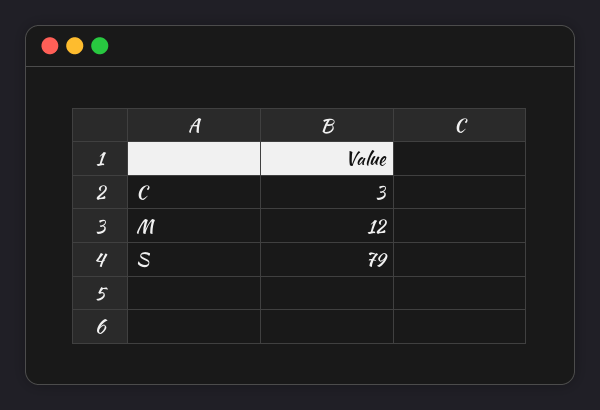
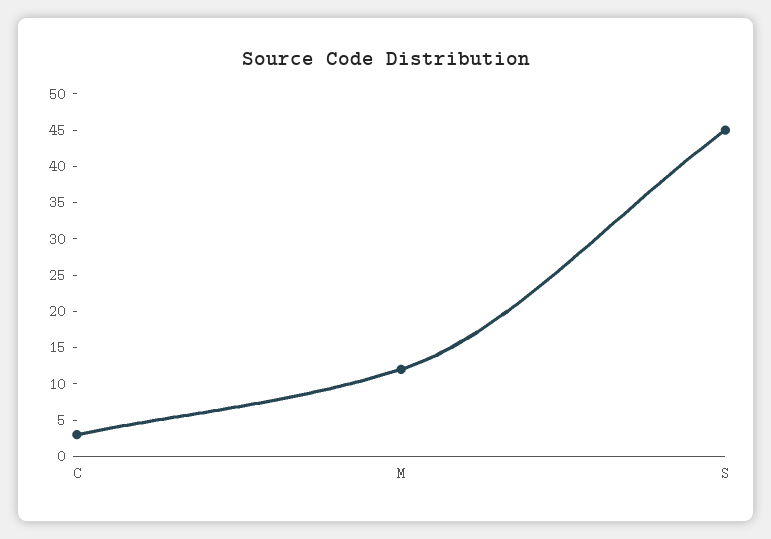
S: 79 -> 45

